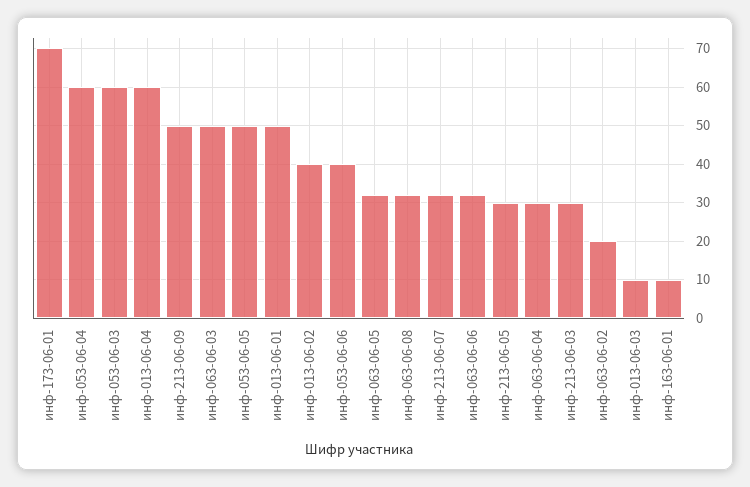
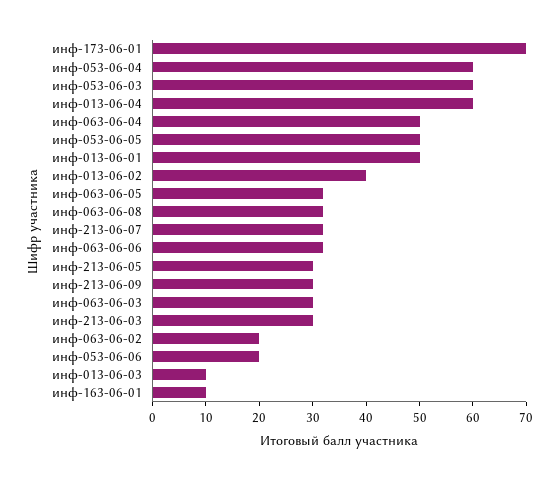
инф-213-06-09: 50 -> 30
инф-063-06-03: 50 -> 30
инф-053-06-06: 40 -> 20
инф-063-06-04: 30 -> 50

